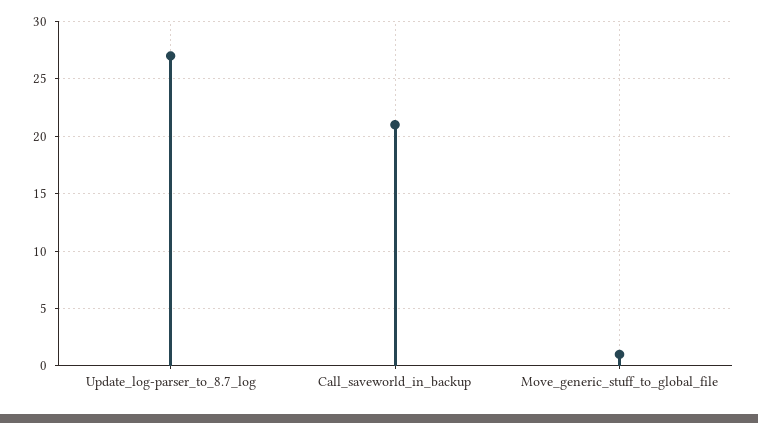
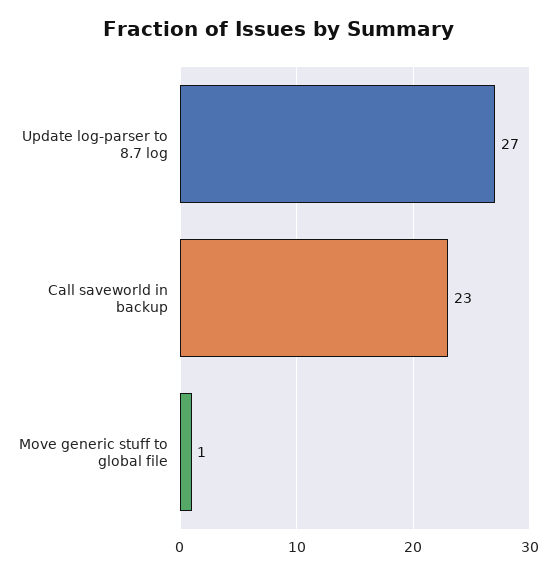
Call_saveworld_in_backup: 21 -> 23

